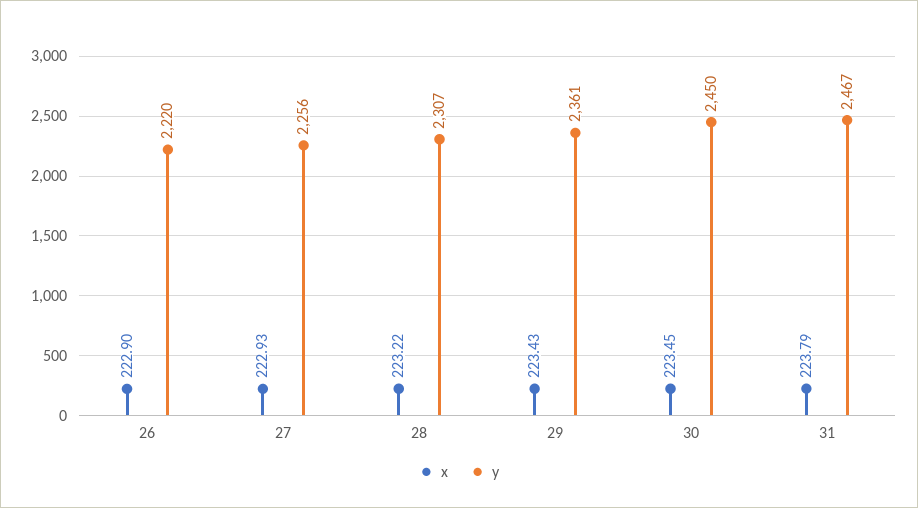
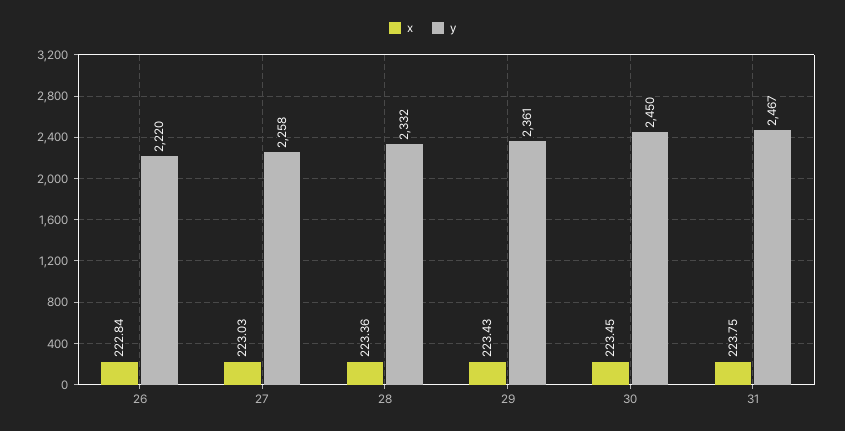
x, 26: 222.9 -> 222.84
x, 27: 222.93 -> 223.03
y, 27: 2256 -> 2258
x, 28: 223.22 -> 223.36
y, 28: 2307 -> 2332
x, 31: 223.79 -> 223.75

